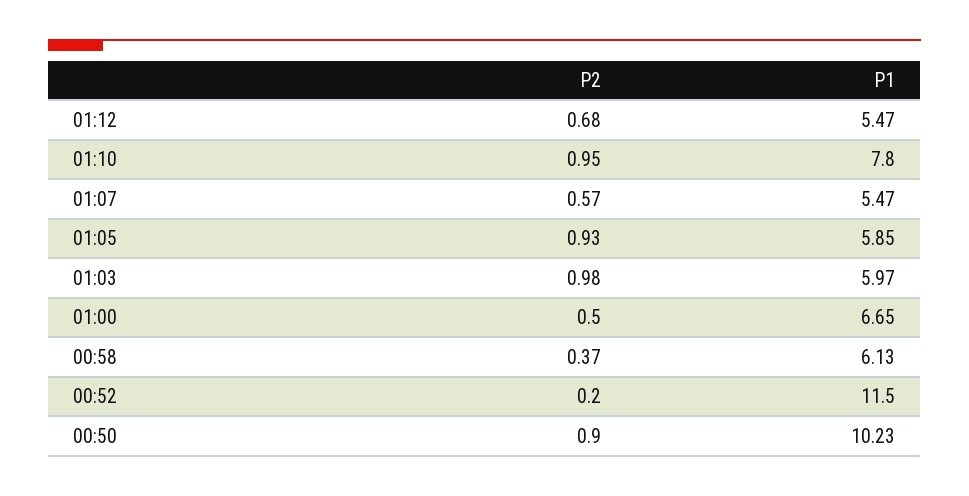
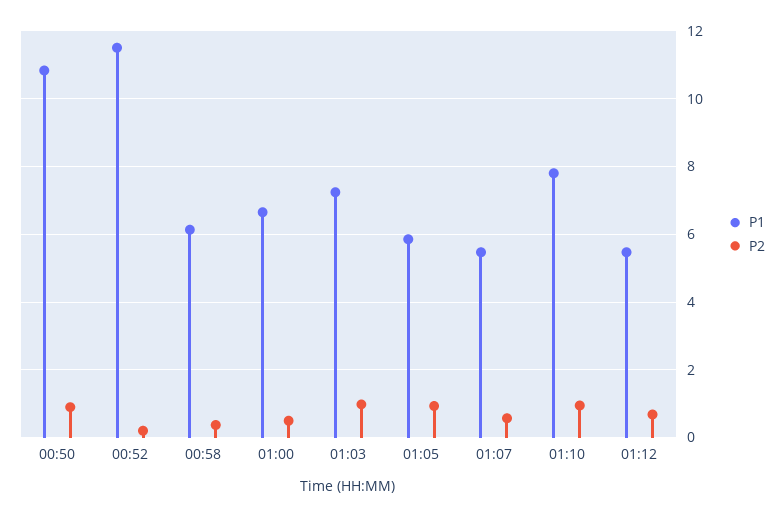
P1, 01:03: 5.97 -> 7.2
P1, 00:50: 10.23 -> 10.8

